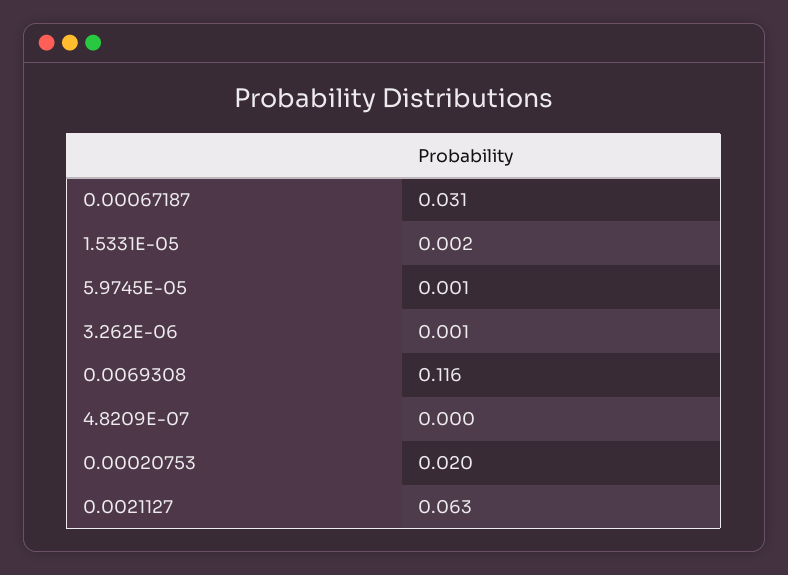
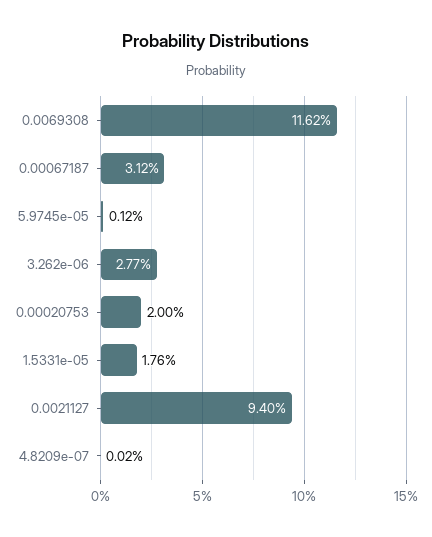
1.5331E-05: 0.002 -> 0.0176
3.262E-06: 0.001 -> 0.0277
0.0021127: 0.063 -> 0.094

